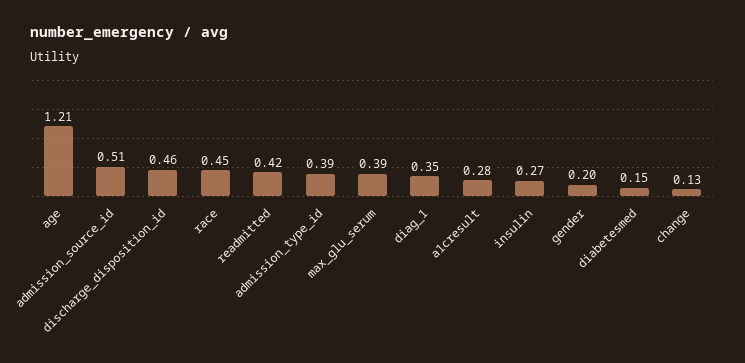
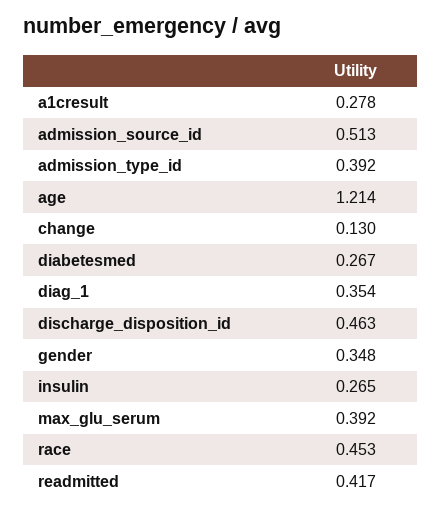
gender: 0.2 -> 0.348
diabetesmed: 0.15 -> 0.267

